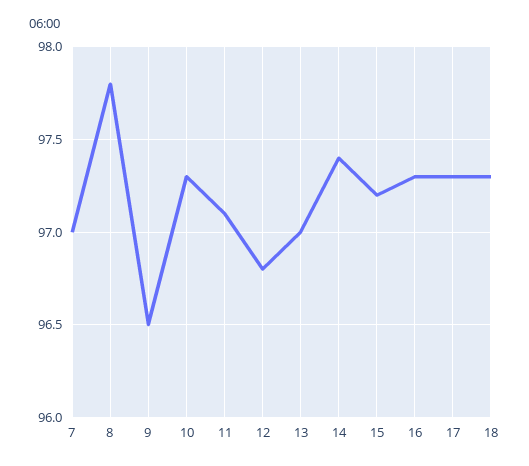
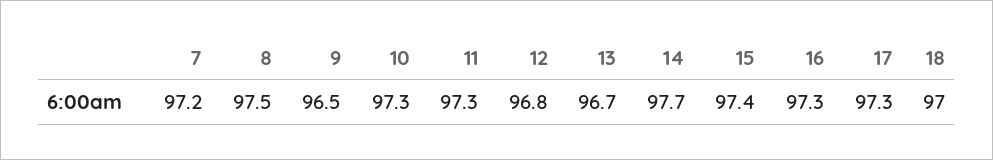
7: 97 -> 97.2
8: 97.8 -> 97.5
11: 97.1 -> 97.3
13: 97 -> 96.7
14: 97.4 -> 97.7
15: 97.2 -> 97.4
18: 97.3 -> 97

